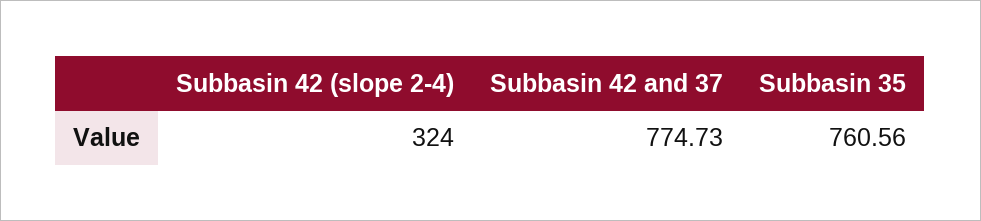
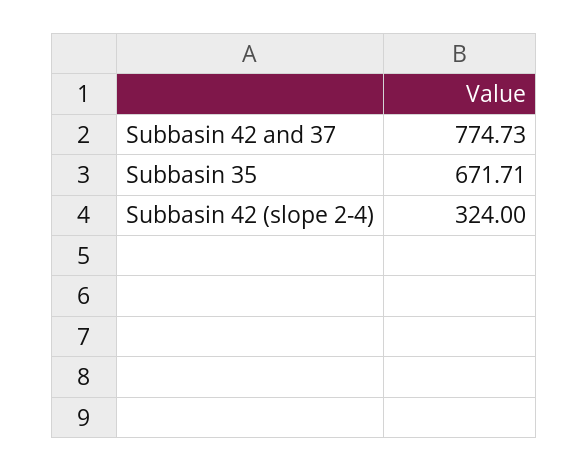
Subbasin 35: 760.56 -> 671.71

